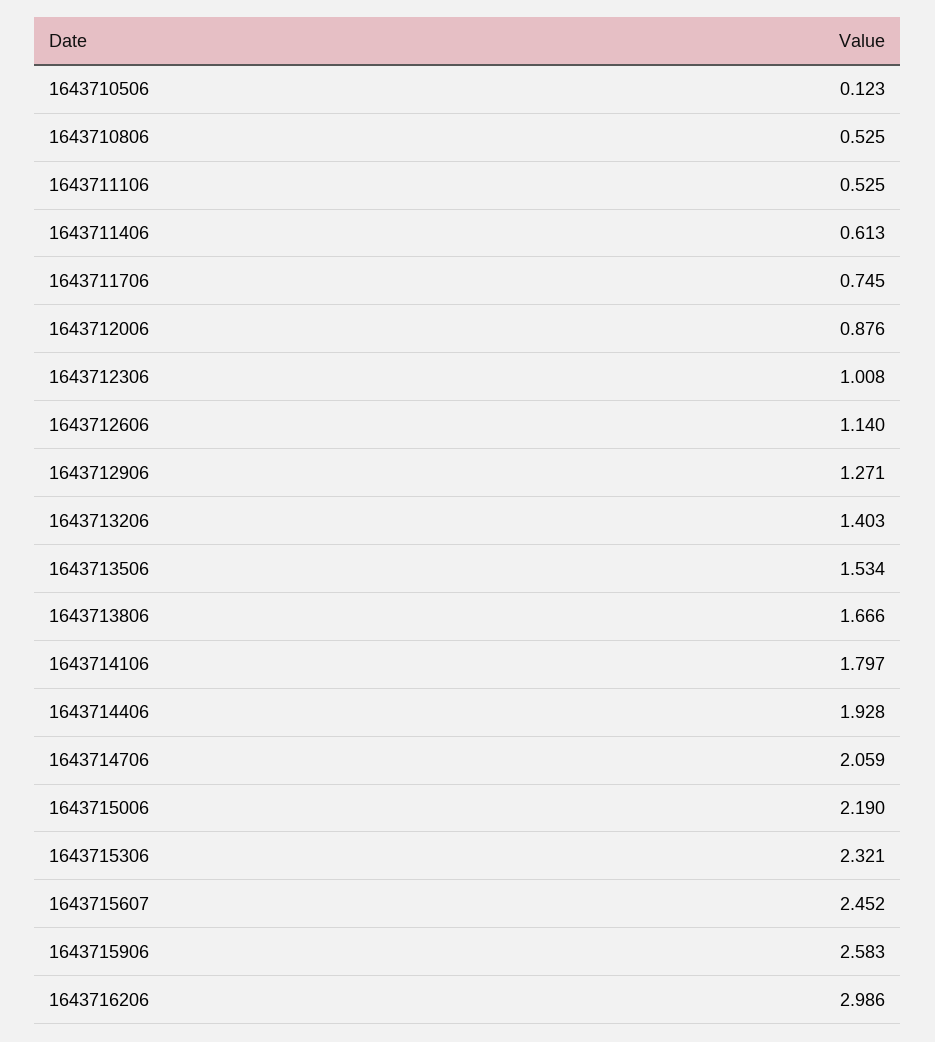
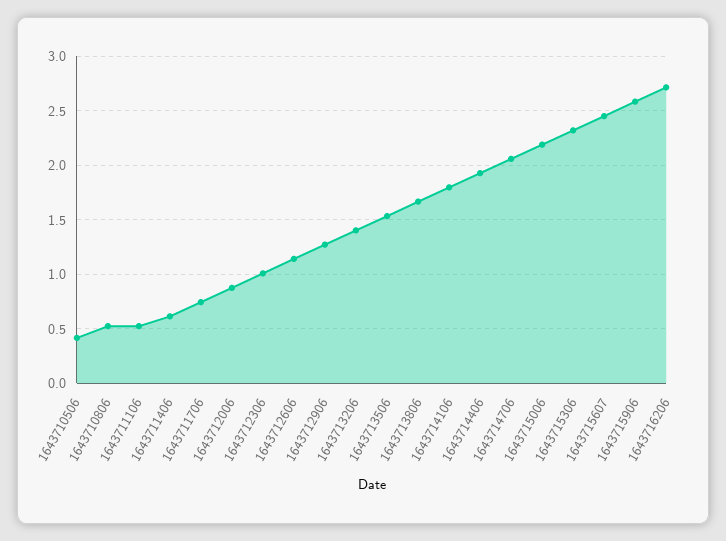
1643710506: 0.123 -> 0.4
1643716206: 2.986 -> 2.7

